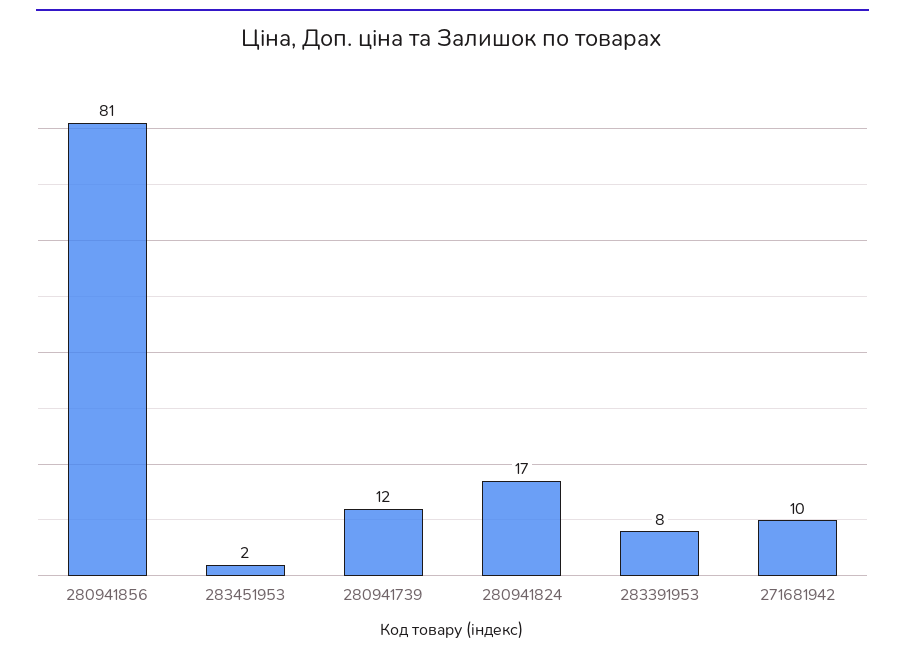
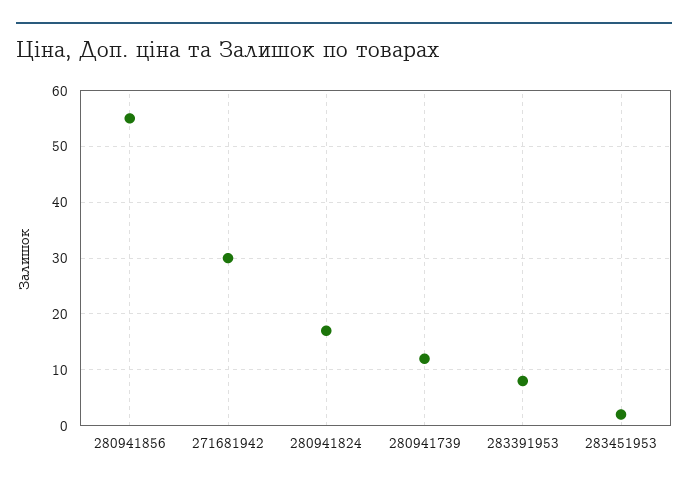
280941856: 81 -> 55
271681942: 10 -> 30

